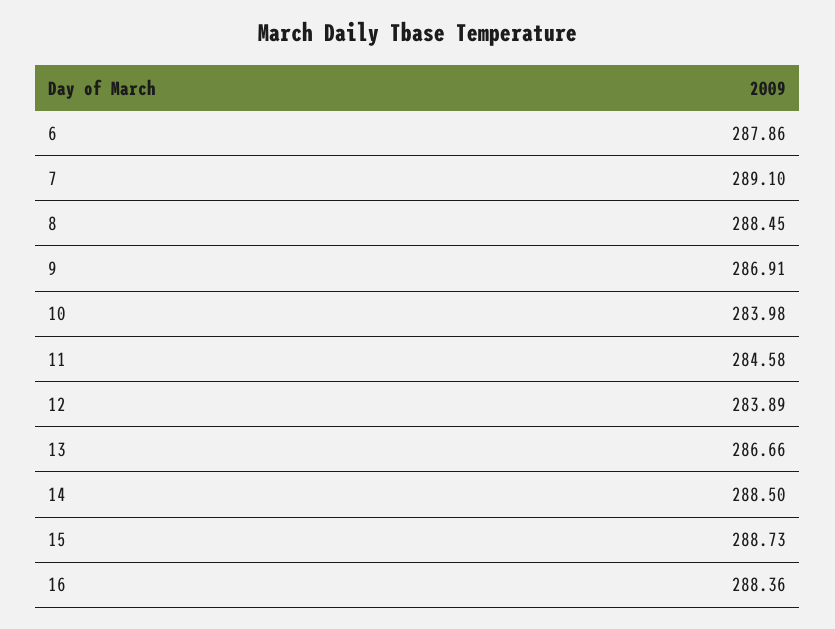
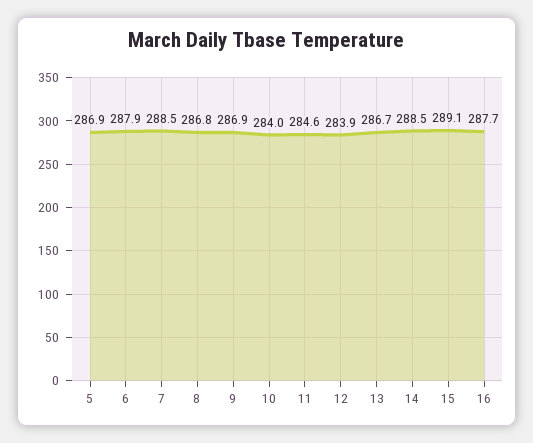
7: 289.1 -> 288.5
8: 288.45 -> 286.8
15: 288.73 -> 289.1
16: 288.36 -> 287.7
5: none -> 286.9

